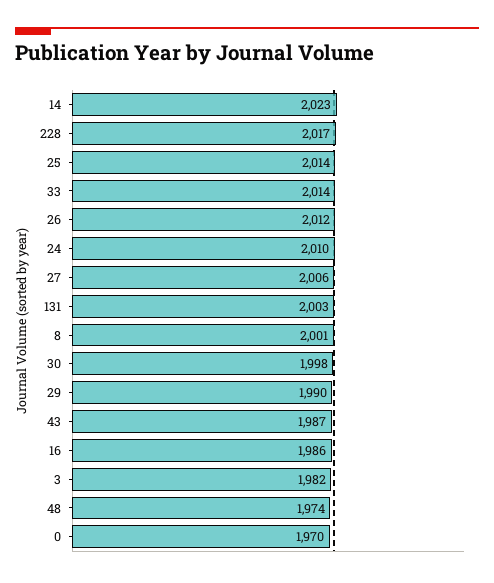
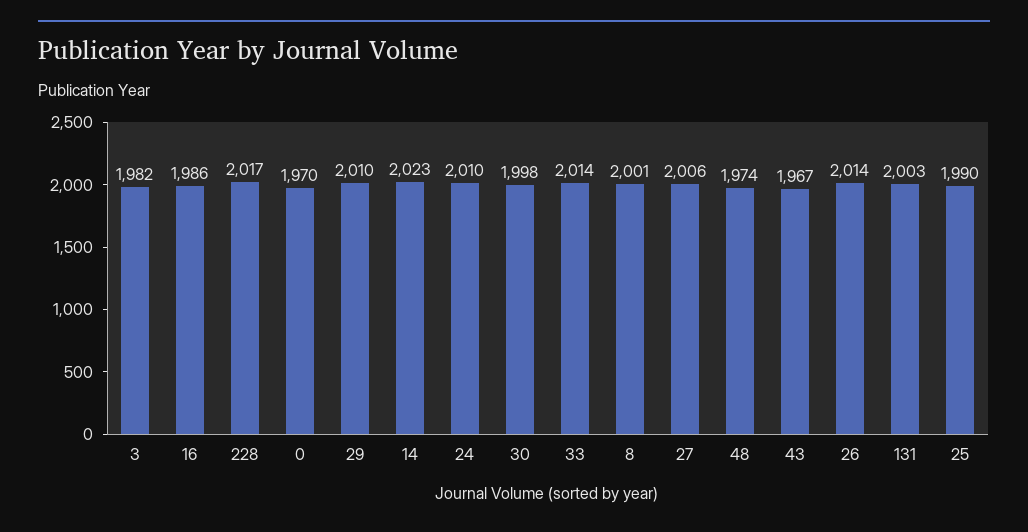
25: 2014 -> 1990
26: 2012 -> 2014
29: 1990 -> 2010
43: 1987 -> 1967

